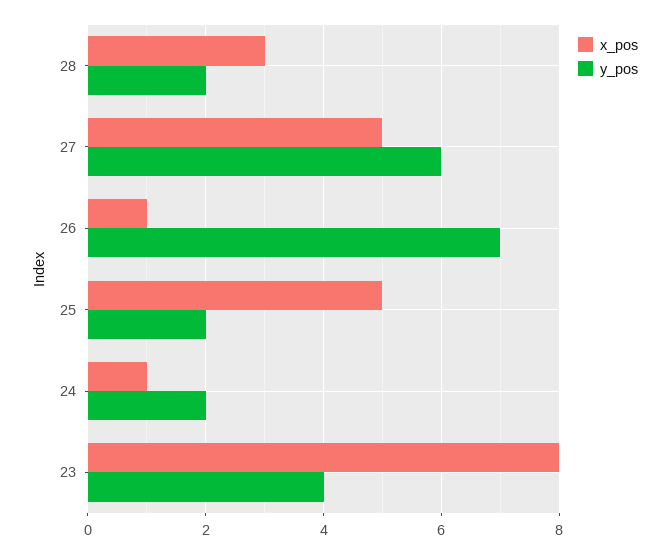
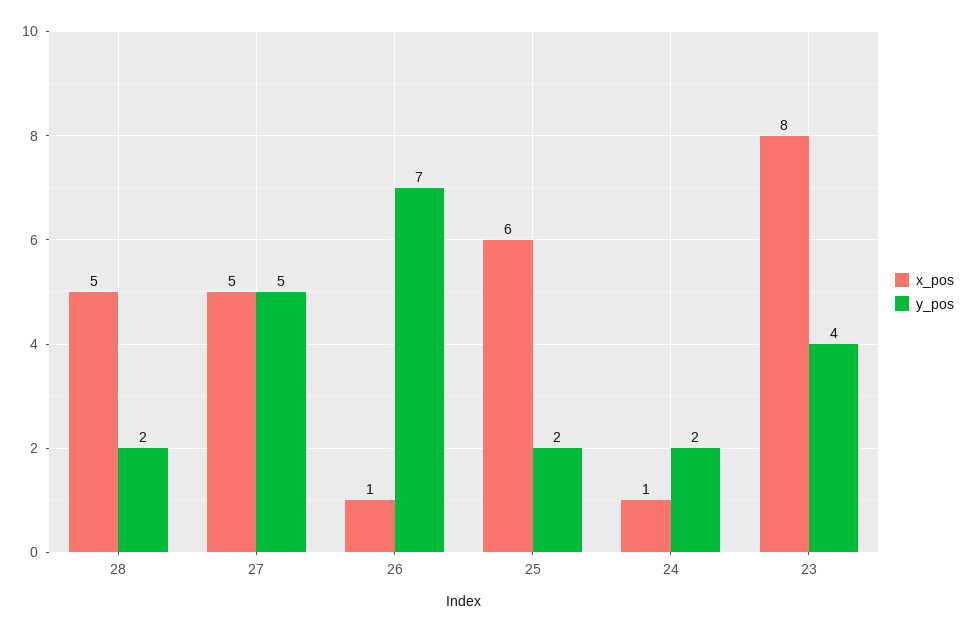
x_pos, 28: 3 -> 5
y_pos, 27: 6 -> 5
x_pos, 25: 5 -> 6

